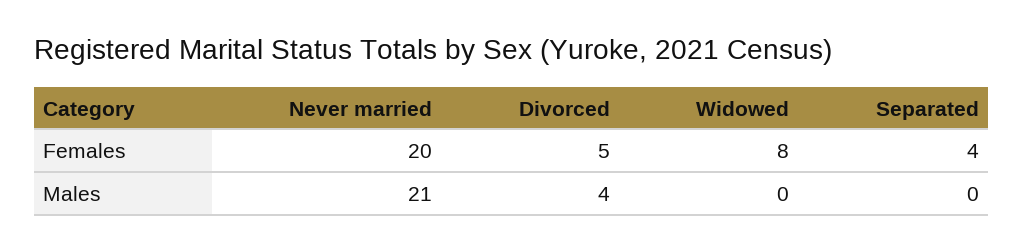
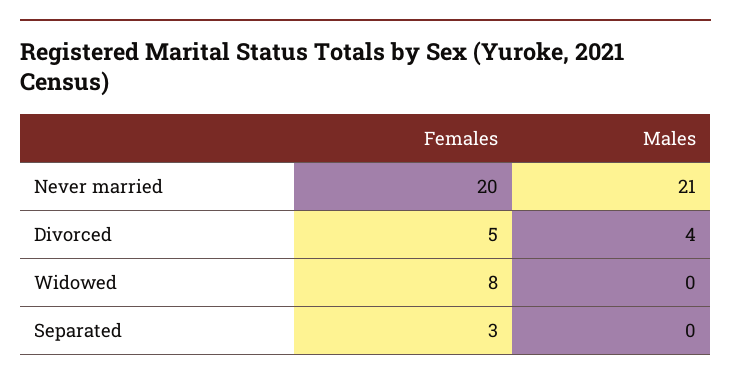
Separated, Females: 4 -> 3

